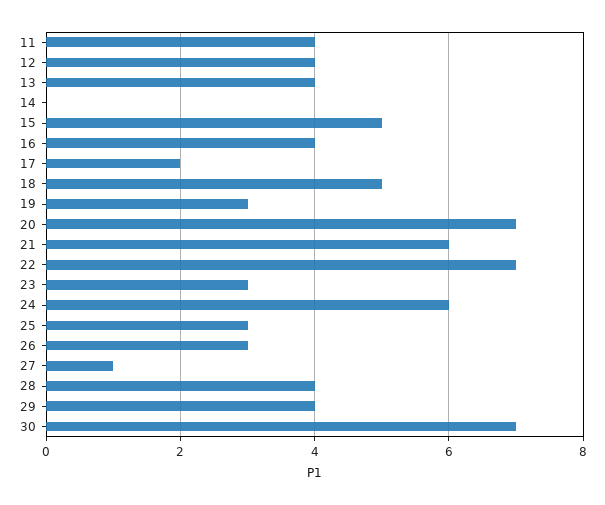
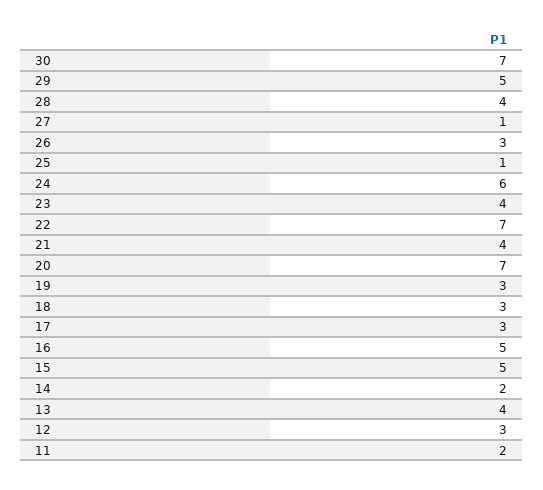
11: 4 -> 2
12: 4 -> 3
14: 0 -> 2
16: 4 -> 5
17: 2 -> 3
18: 5 -> 3
21: 6 -> 4
23: 3 -> 4
25: 3 -> 1
29: 4 -> 5

